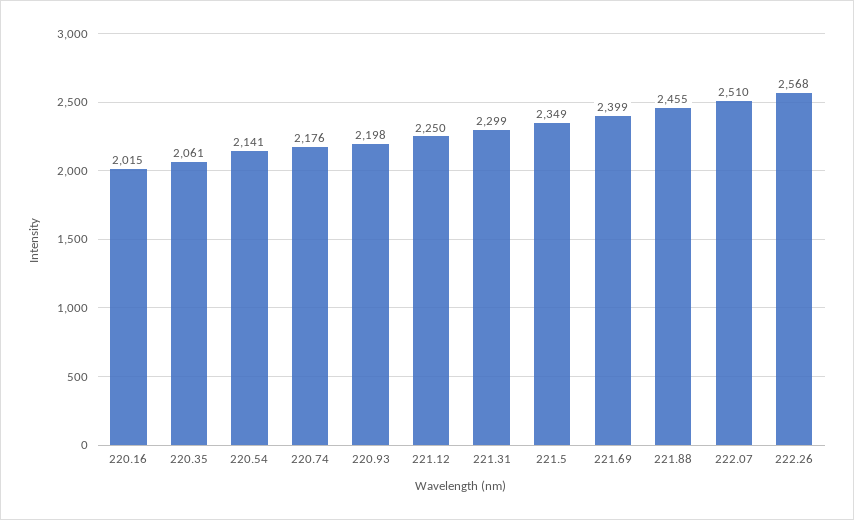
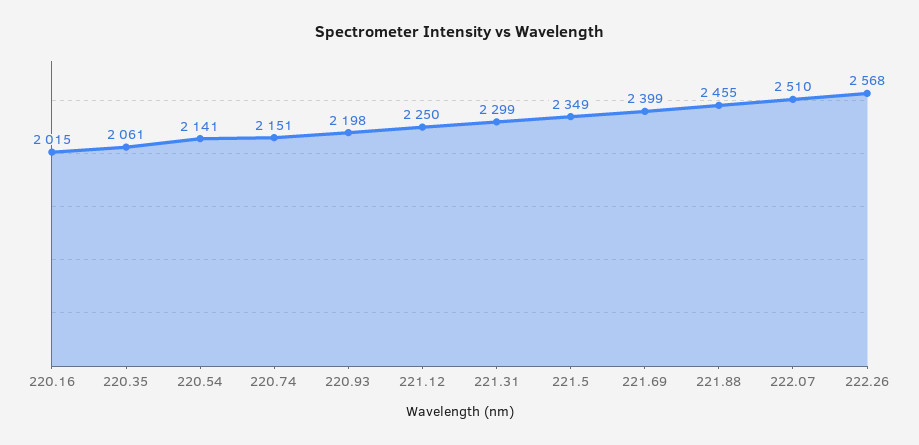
220.74: 2176 -> 2151

